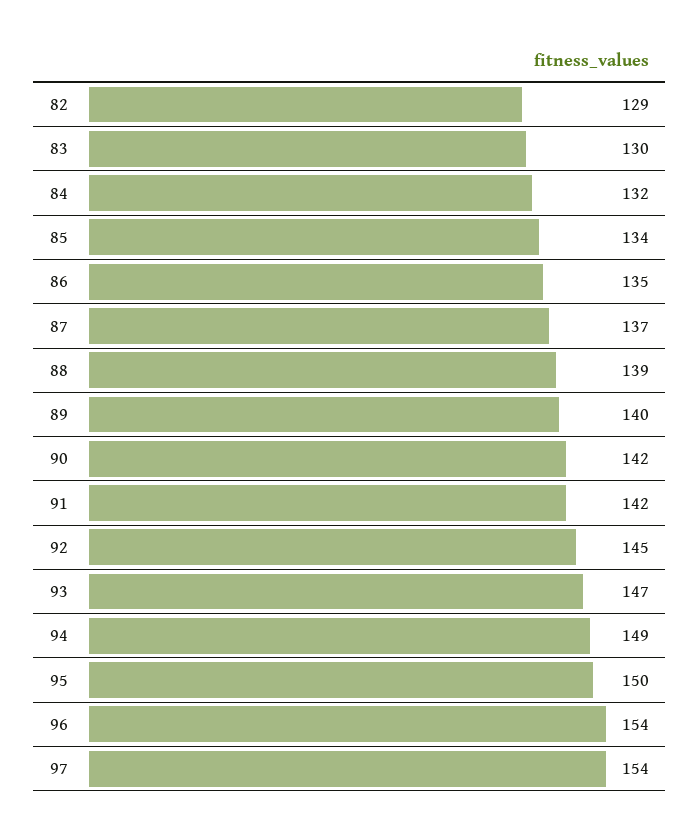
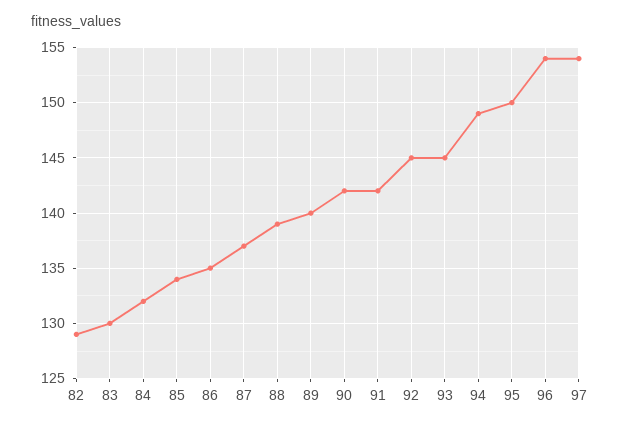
93: 147 -> 145

